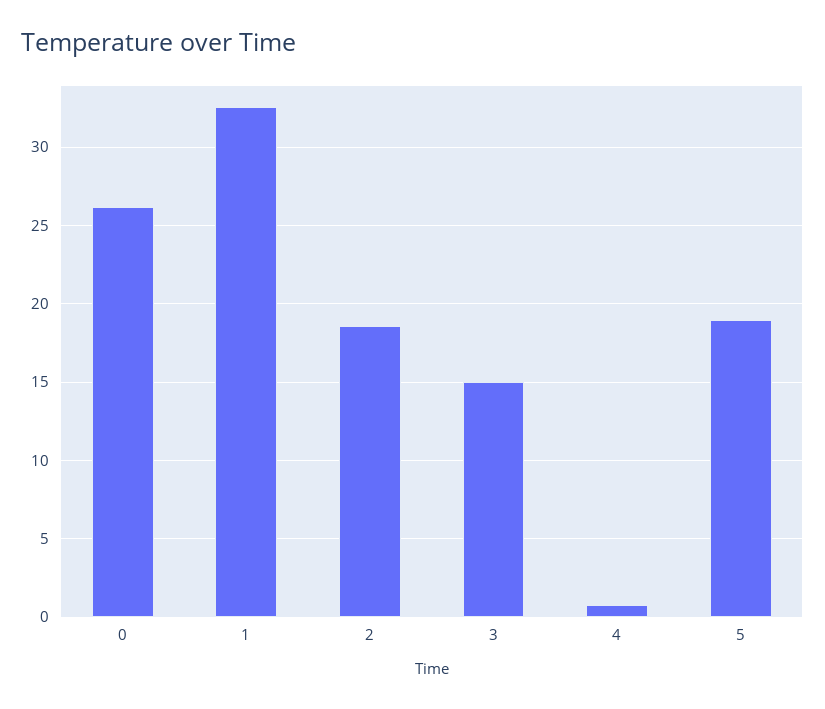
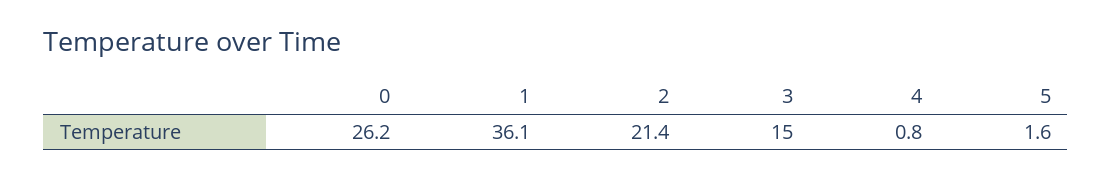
1: 32.5 -> 36.1
2: 18.5 -> 21.4
5: 19 -> 1.6

